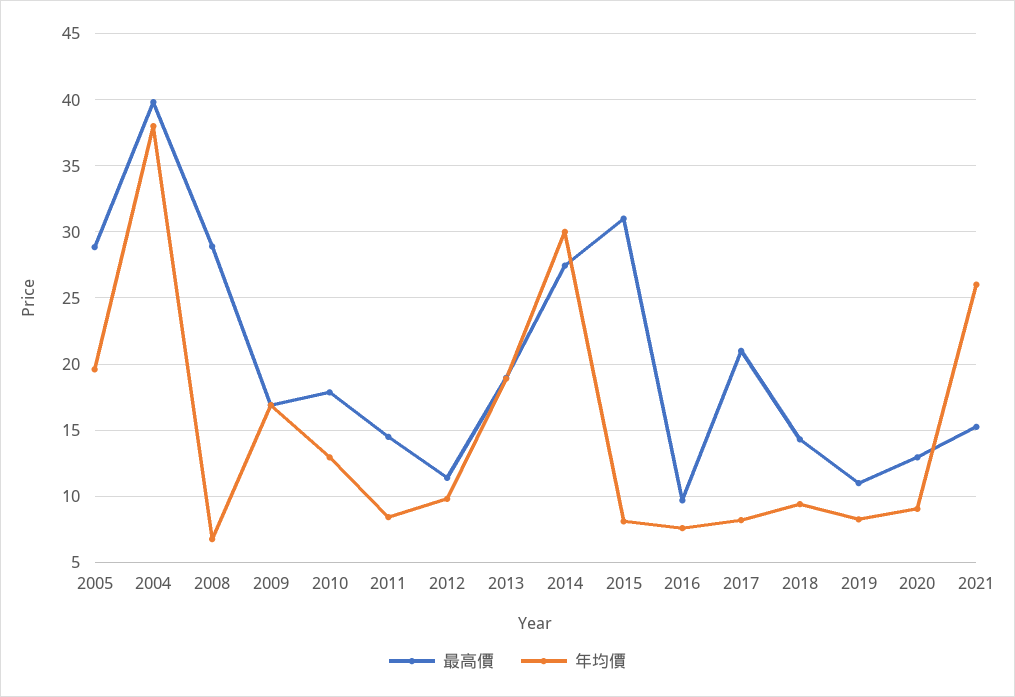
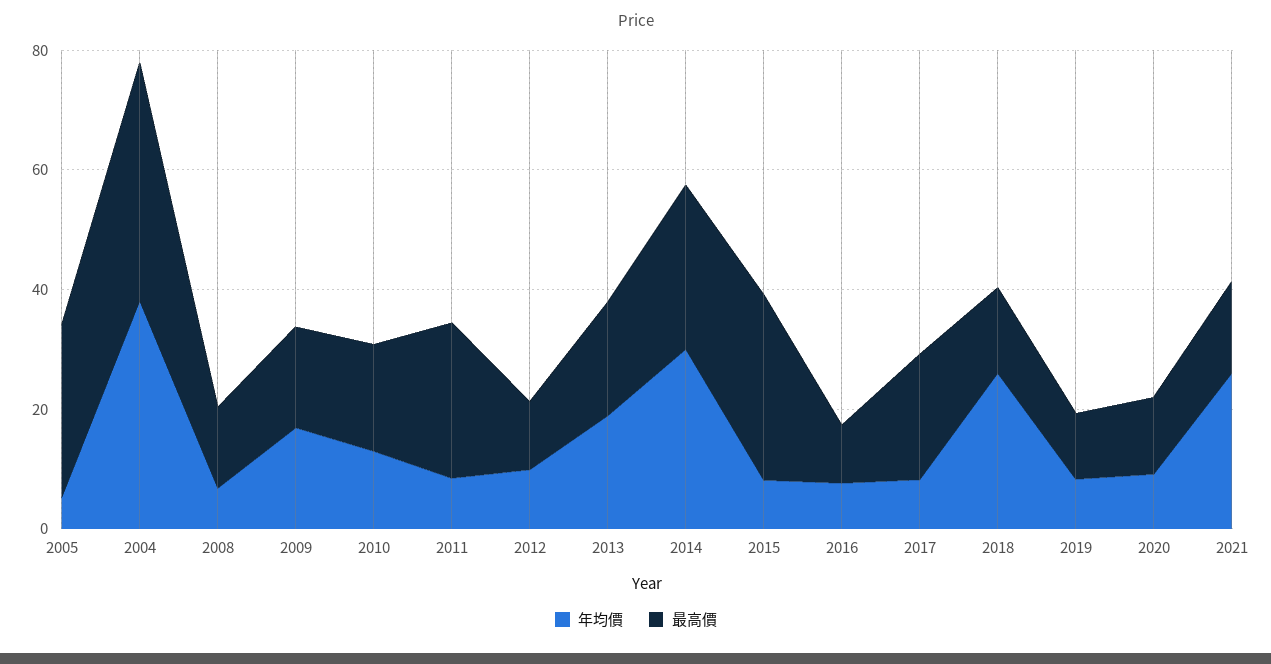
年均價, 2005: 19.5 -> 5
最高價, 2008: 29 -> 15
最高價, 2011: 14.5 -> 25
年均價, 2018: 9.5 -> 25

